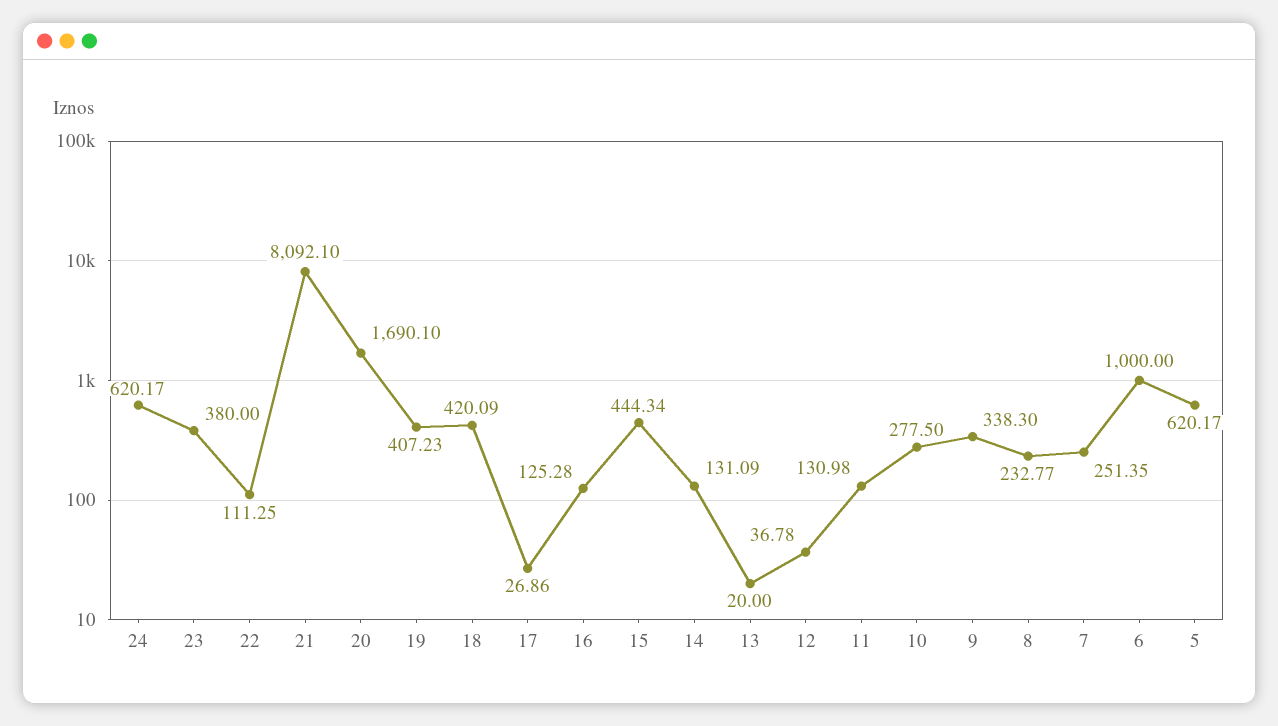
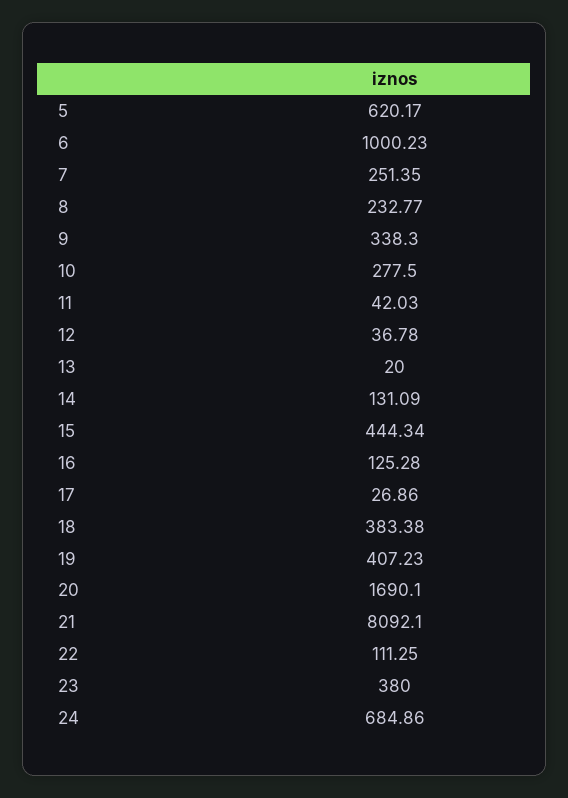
24: 620.17 -> 684.86
18: 420.09 -> 383.38
11: 130.98 -> 42.03
6: 1000 -> 1000.23

